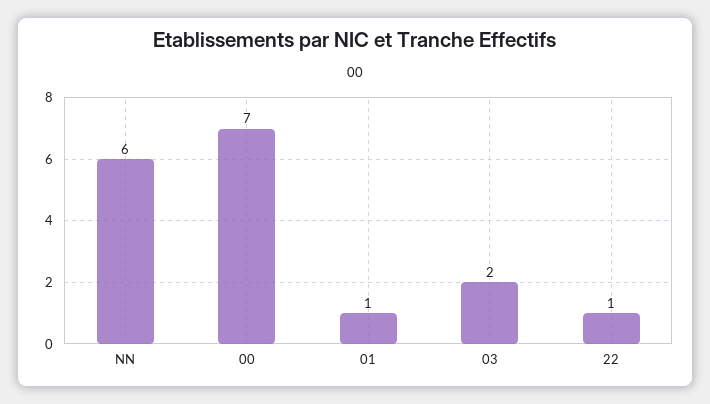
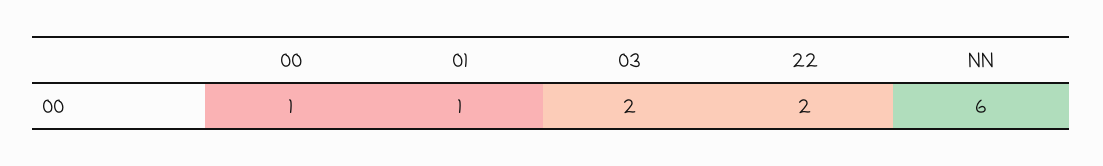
00: 7 -> 1
22: 1 -> 2

